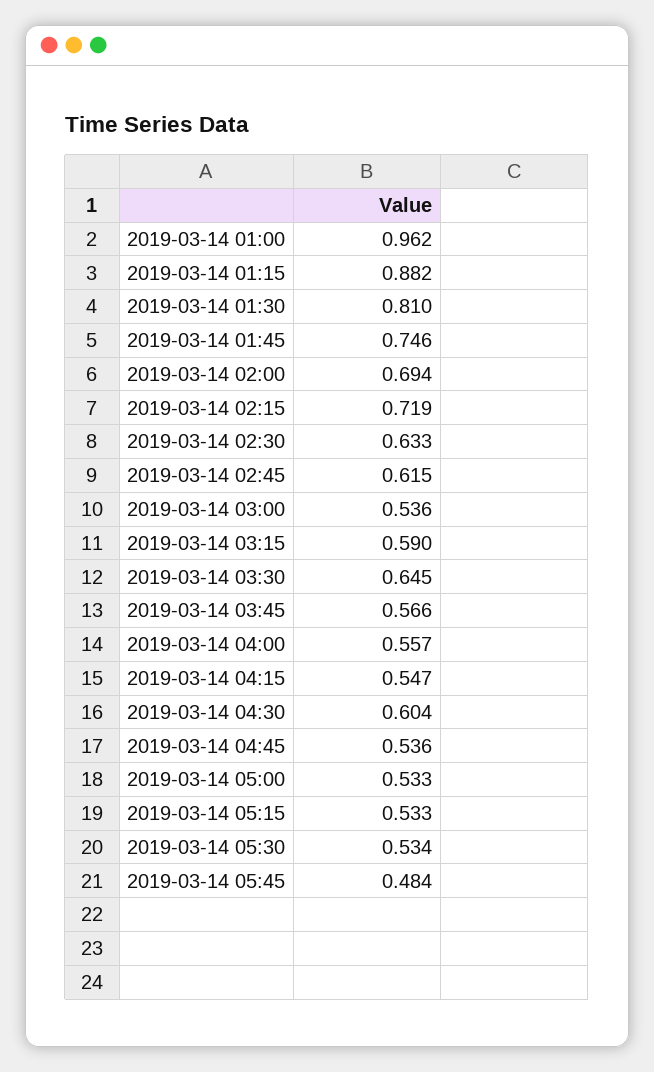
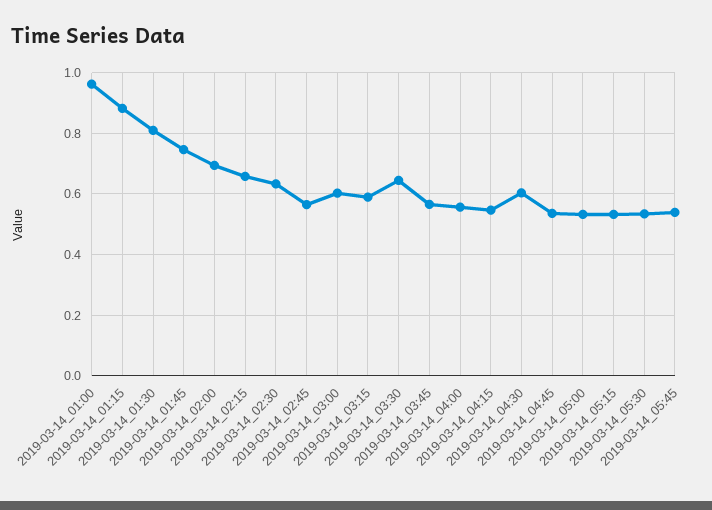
2019-03-14 02:15: 0.719 -> 0.66
2019-03-14 02:45: 0.615 -> 0.56
2019-03-14 03:00: 0.536 -> 0.6
2019-03-14 05:45: 0.484 -> 0.54

